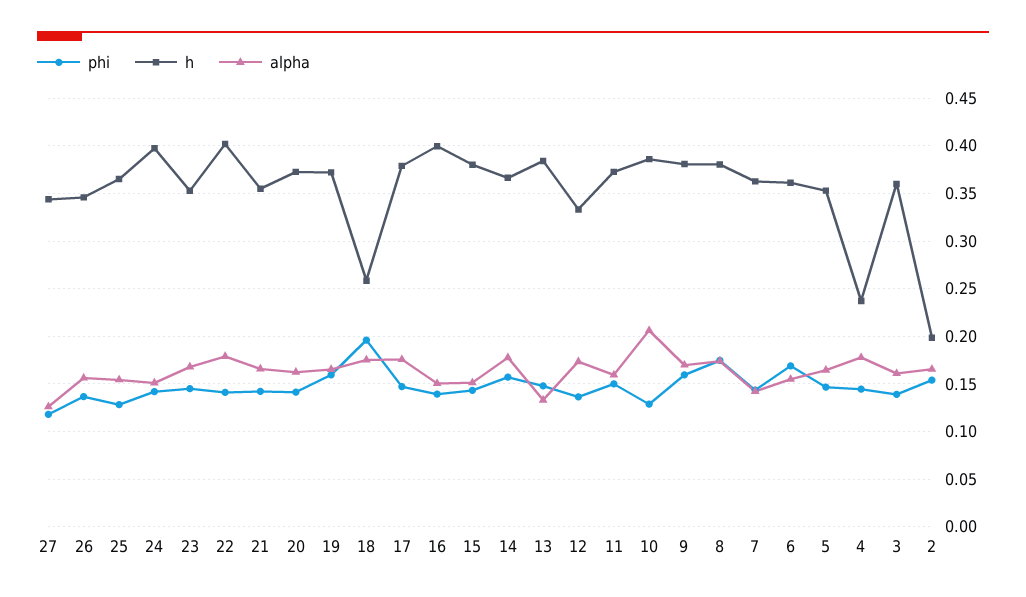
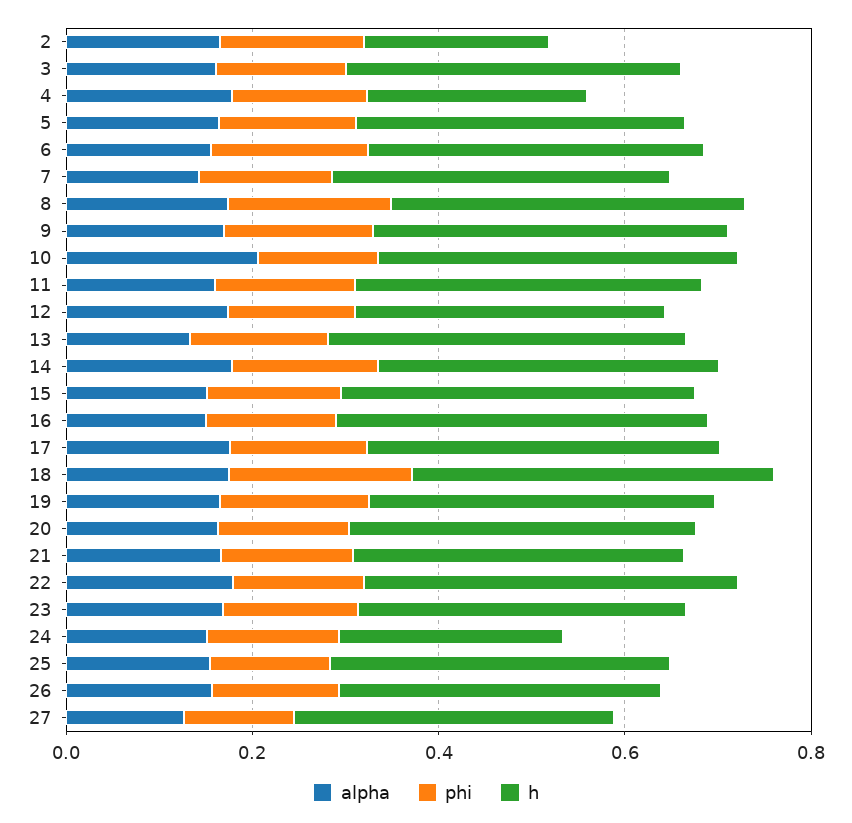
h, 24: 0.4 -> 0.25
h, 18: 0.26 -> 0.4

